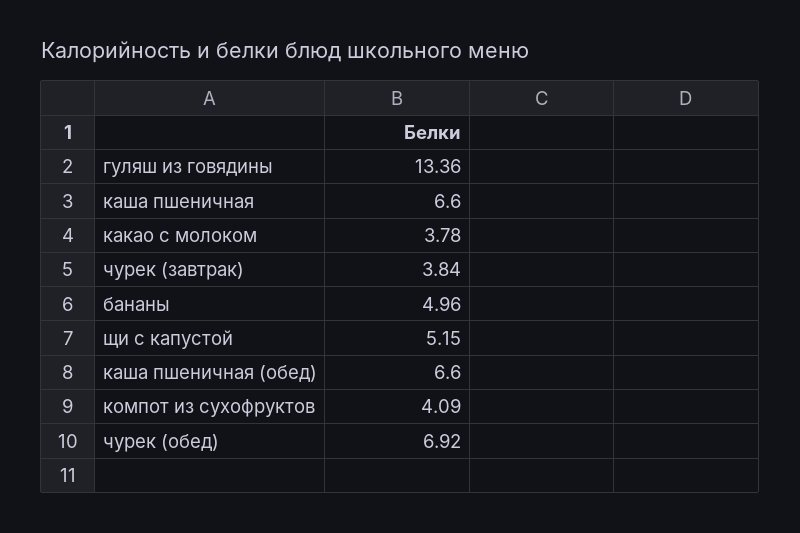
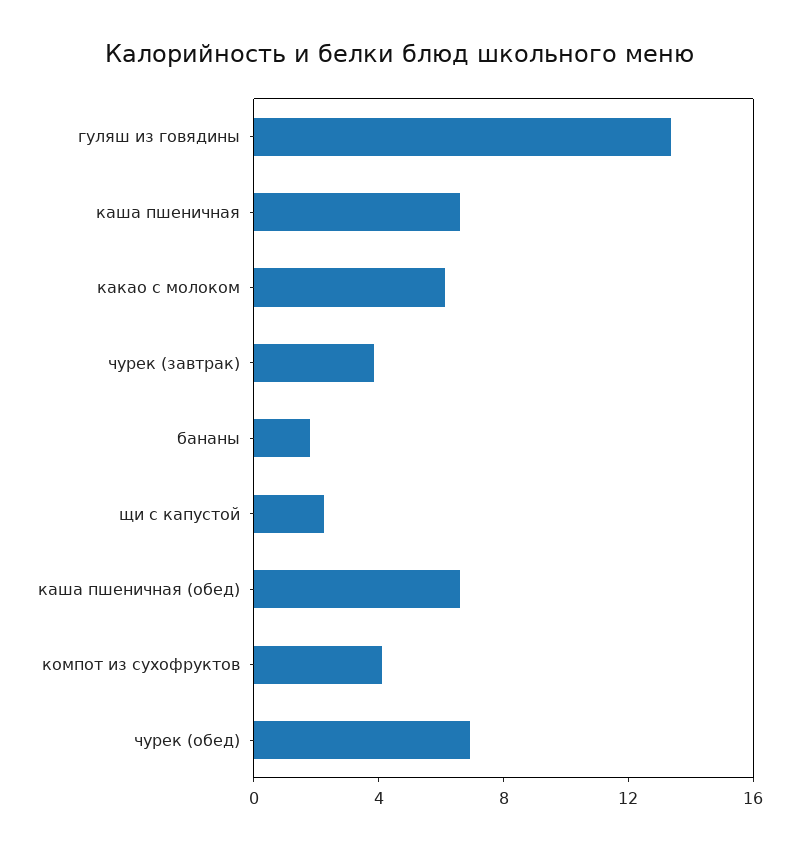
какао с молоком: 3.78 -> 6
бананы: 4.96 -> 2
щи с капустой: 5.15 -> 2

